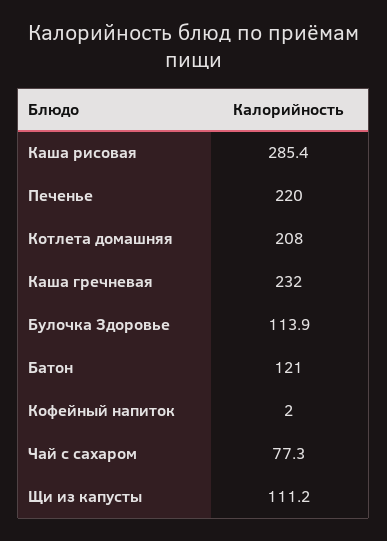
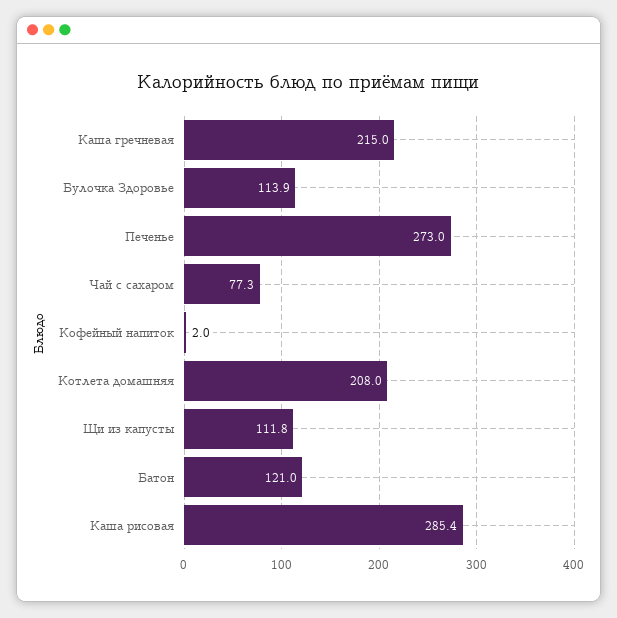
Печенье: 220 -> 273
Каша гречневая: 232 -> 215
Щи из капусты: 111.2 -> 111.8

